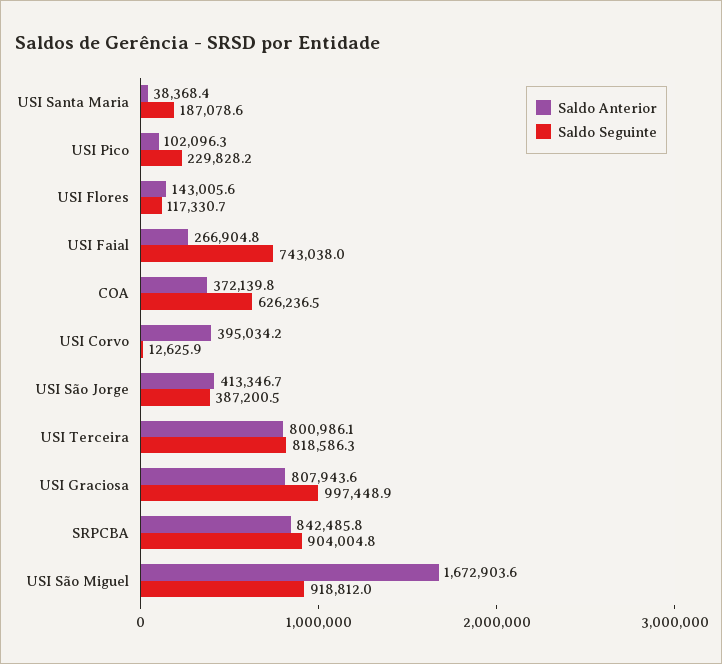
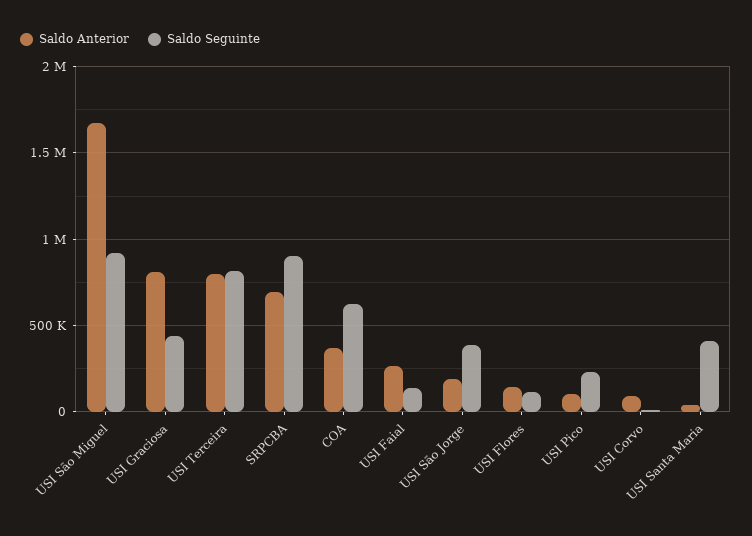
Saldo Seguinte, USI Santa Maria: 187078.6 -> 400000
Saldo Seguinte, USI Faial: 743038 -> 150000
Saldo Anterior, USI Corvo: 395034.2 -> 100000
Saldo Anterior, USI São Jorge: 413346.7 -> 200000
Saldo Seguinte, USI Graciosa: 997448.9 -> 450000
Saldo Anterior, SRPCBA: 842485.8 -> 700000

